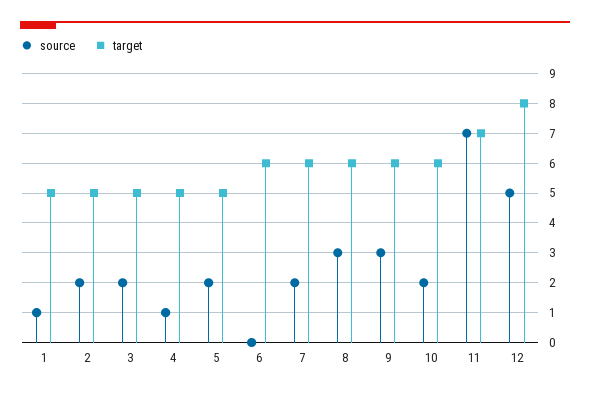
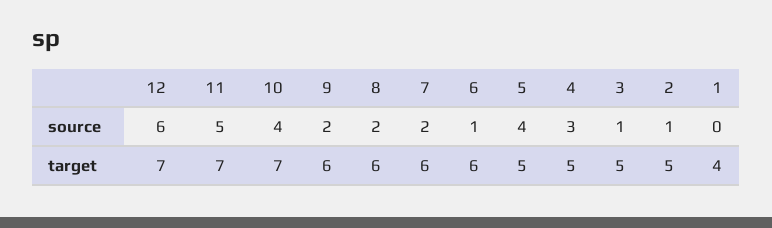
source, 1: 1 -> 0
target, 1: 5 -> 4
source, 2: 2 -> 1
source, 3: 2 -> 1
source, 4: 1 -> 3
source, 5: 2 -> 4
source, 6: 0 -> 1
source, 8: 3 -> 2
source, 9: 3 -> 2
source, 10: 2 -> 4
target, 10: 6 -> 7
source, 11: 7 -> 5
source, 12: 5 -> 6
target, 12: 8 -> 7

